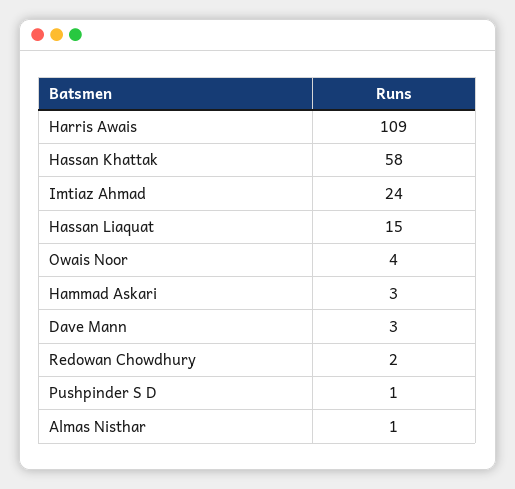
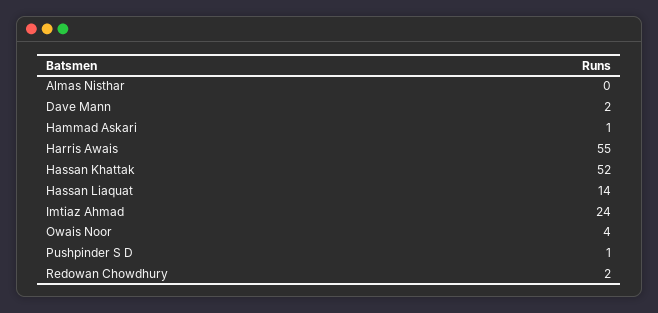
Harris Awais: 109 -> 55
Hassan Khattak: 58 -> 52
Hassan Liaquat: 15 -> 14
Hammad Askari: 3 -> 1
Dave Mann: 3 -> 2
Almas Nisthar: 1 -> 0

